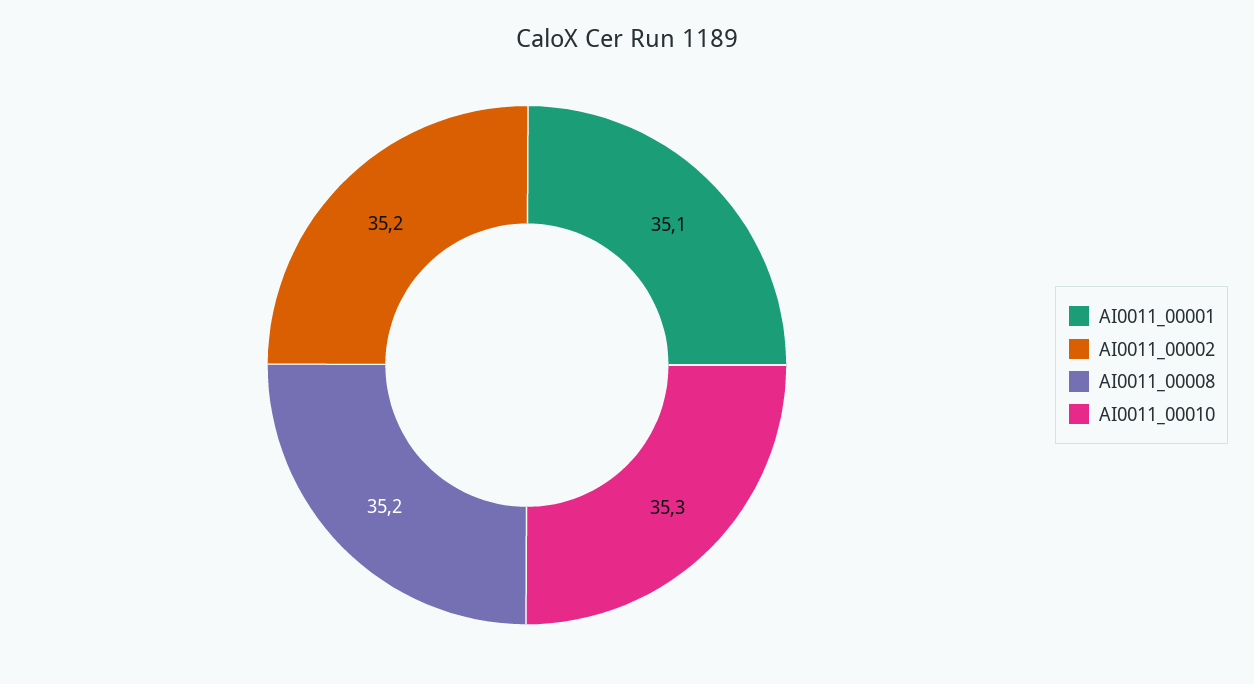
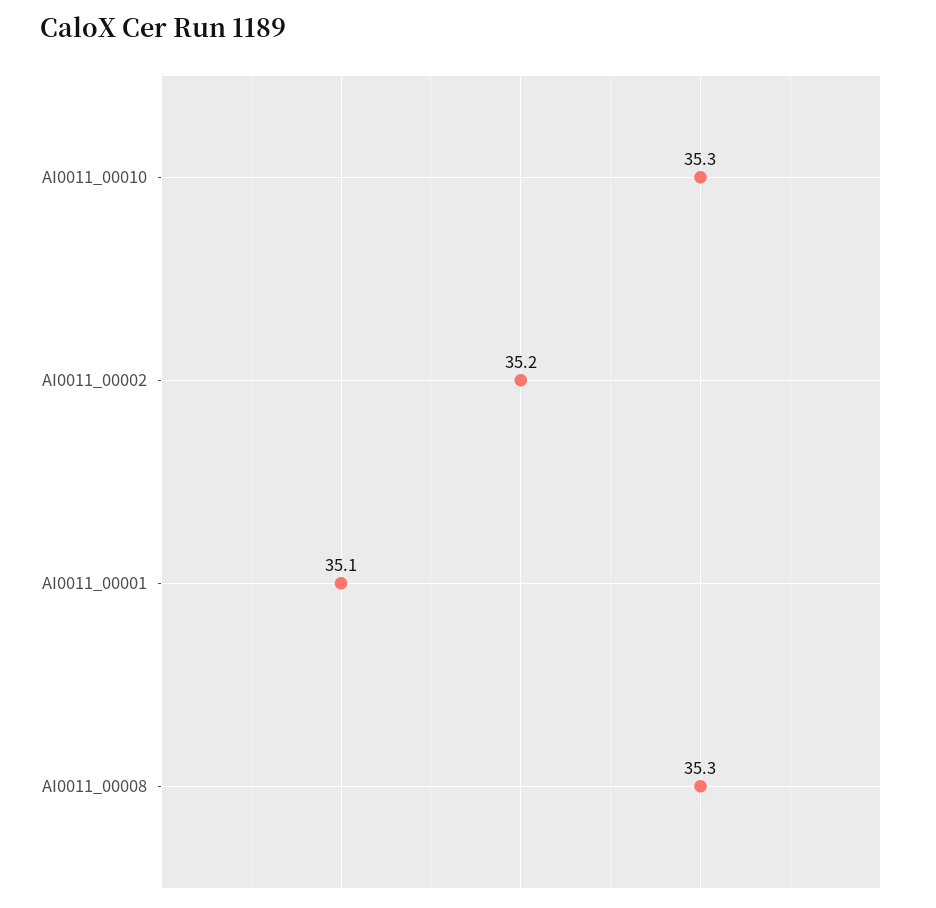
AI0011_00008: 35.2 -> 35.3

